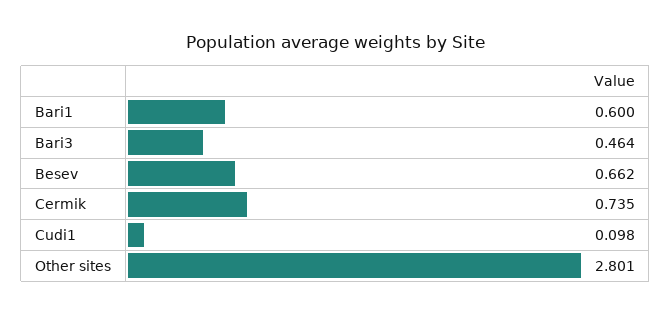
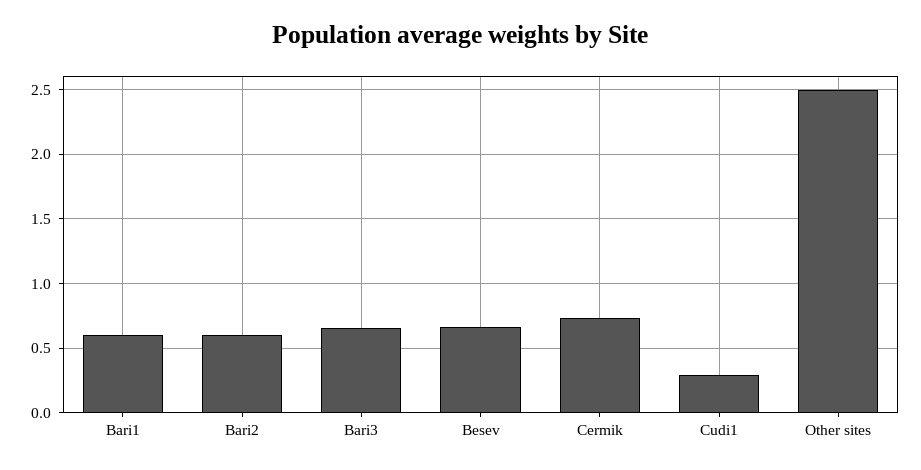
Bari3: 0.464 -> 0.65
Cudi1: 0.098 -> 0.3
Other sites: 2.801 -> 2.5
Bari2: none -> 0.6

